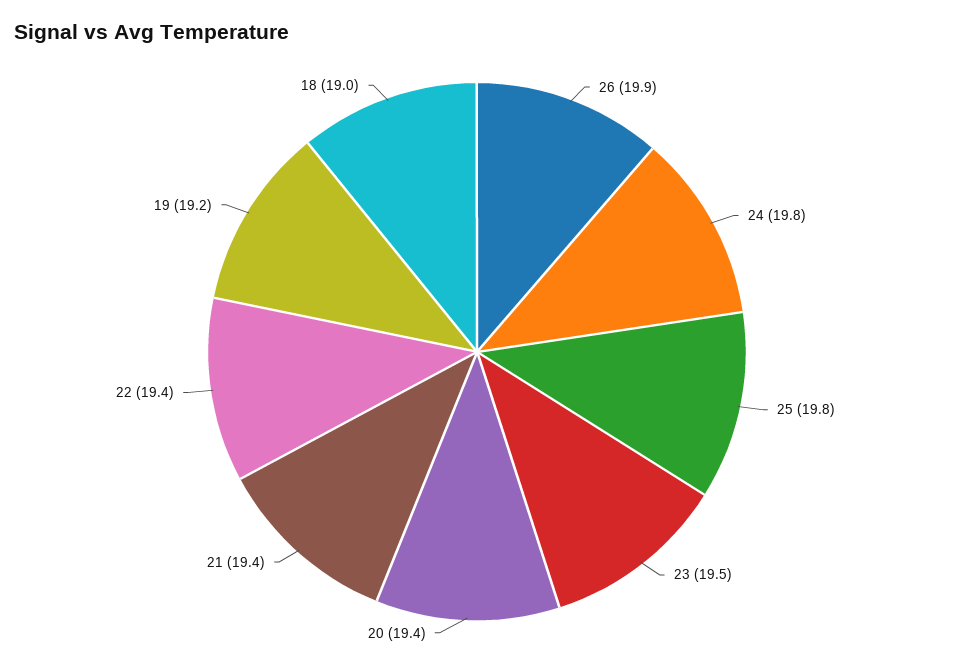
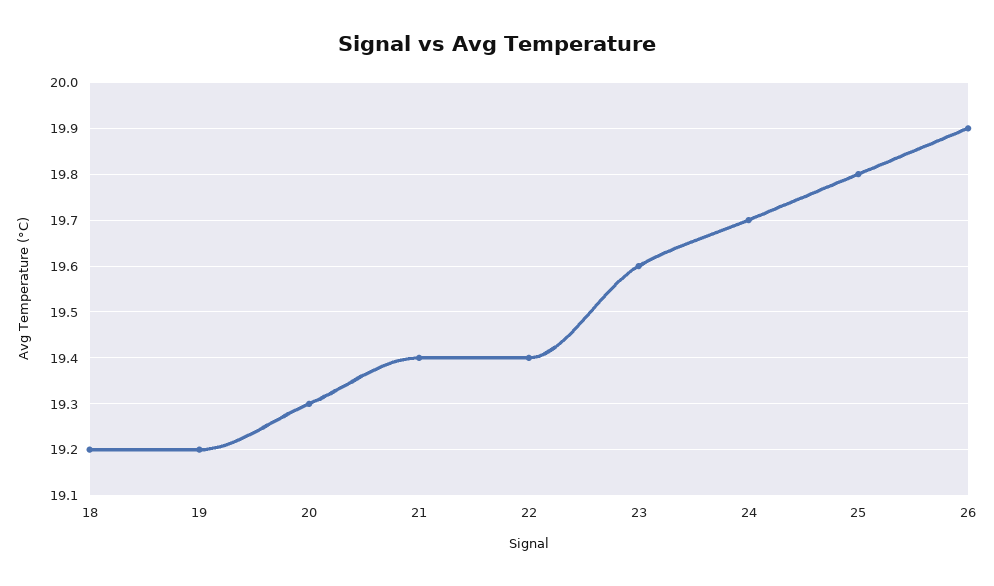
24: 19.8 -> 19.7
23: 19.5 -> 19.6
20: 19.4 -> 19.3
18: 19 -> 19.2

